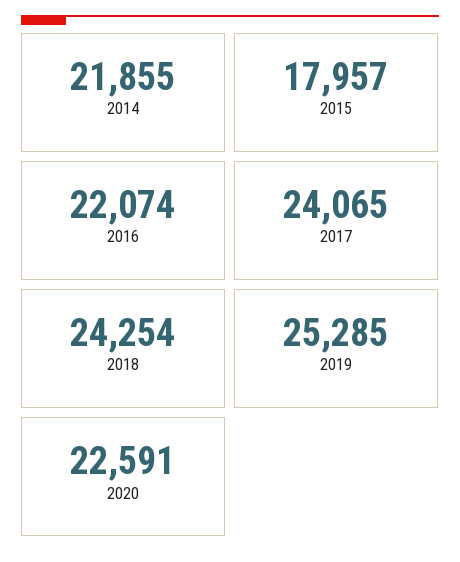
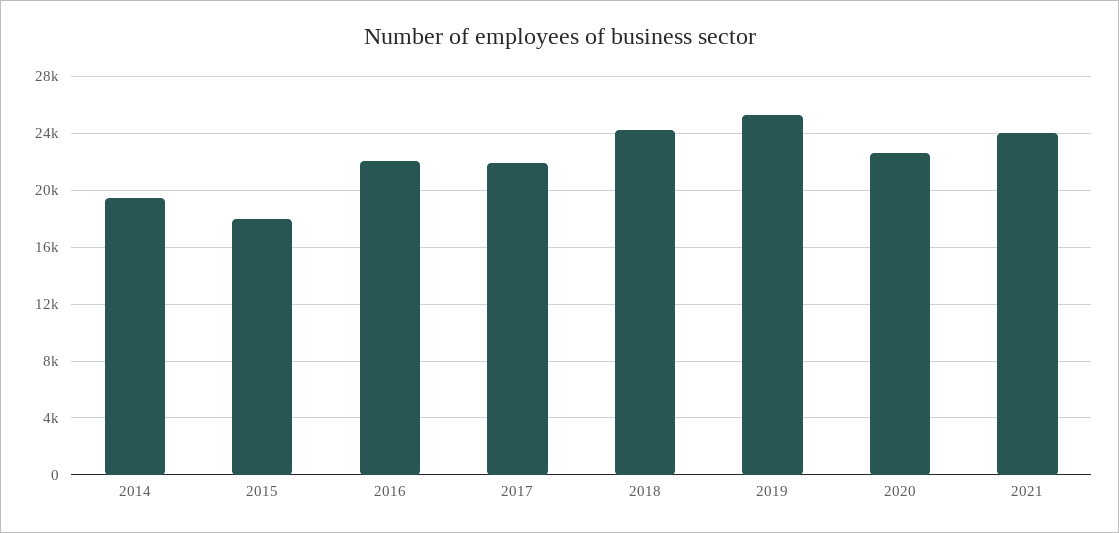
2014: 21855 -> 19500
2017: 24065 -> 22000
2021: none -> 24000

